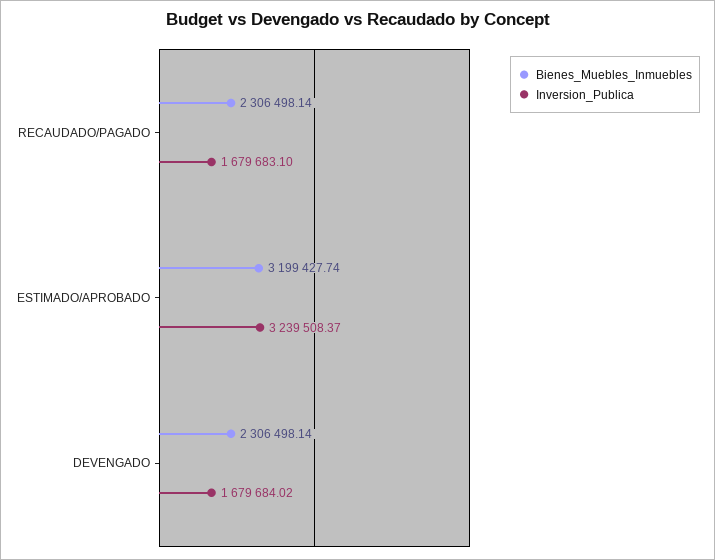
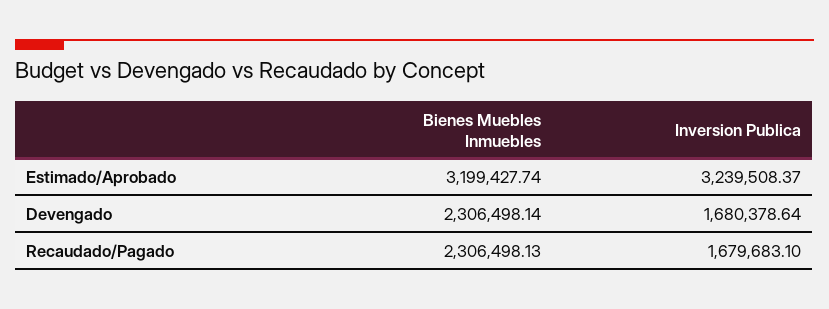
Bienes_Muebles_Inmuebles, RECAUDADO/PAGADO: 2306498.14 -> 2306498.13
Inversion_Publica, DEVENGADO: 1679684.02 -> 1680378.64

